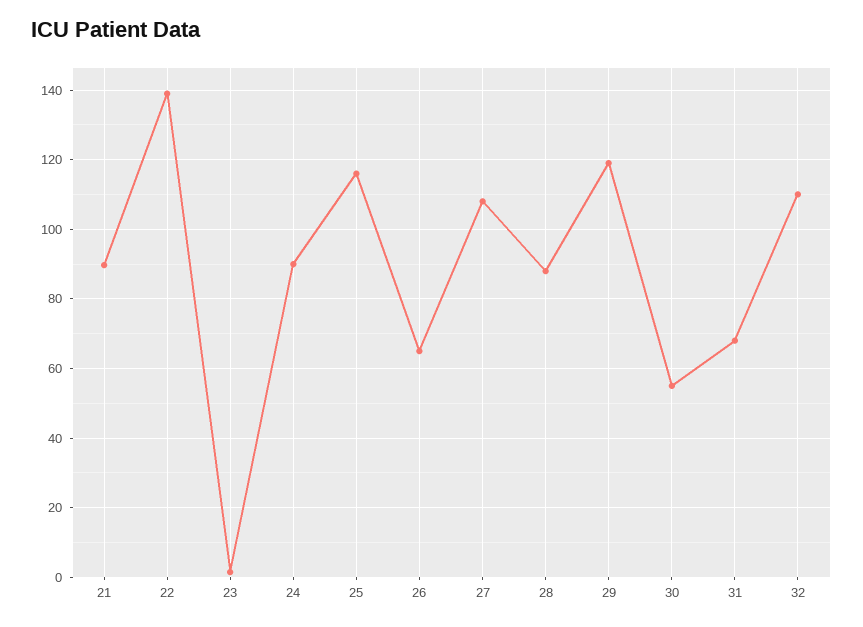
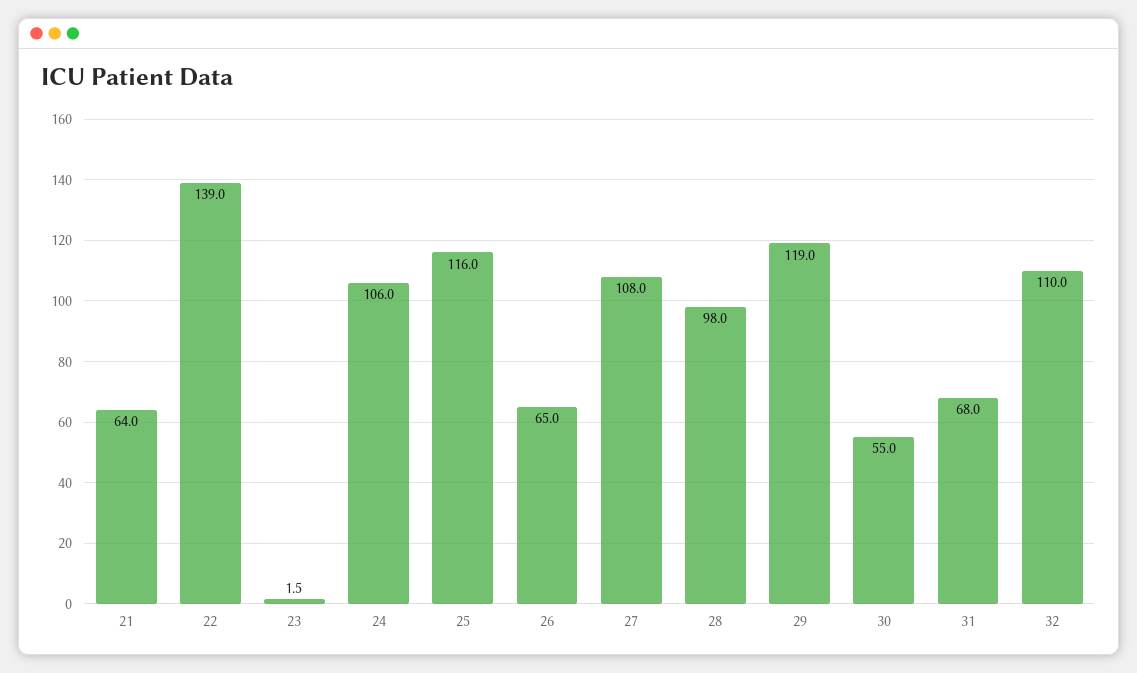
21: 90 -> 64
24: 90 -> 106
28: 88 -> 98

